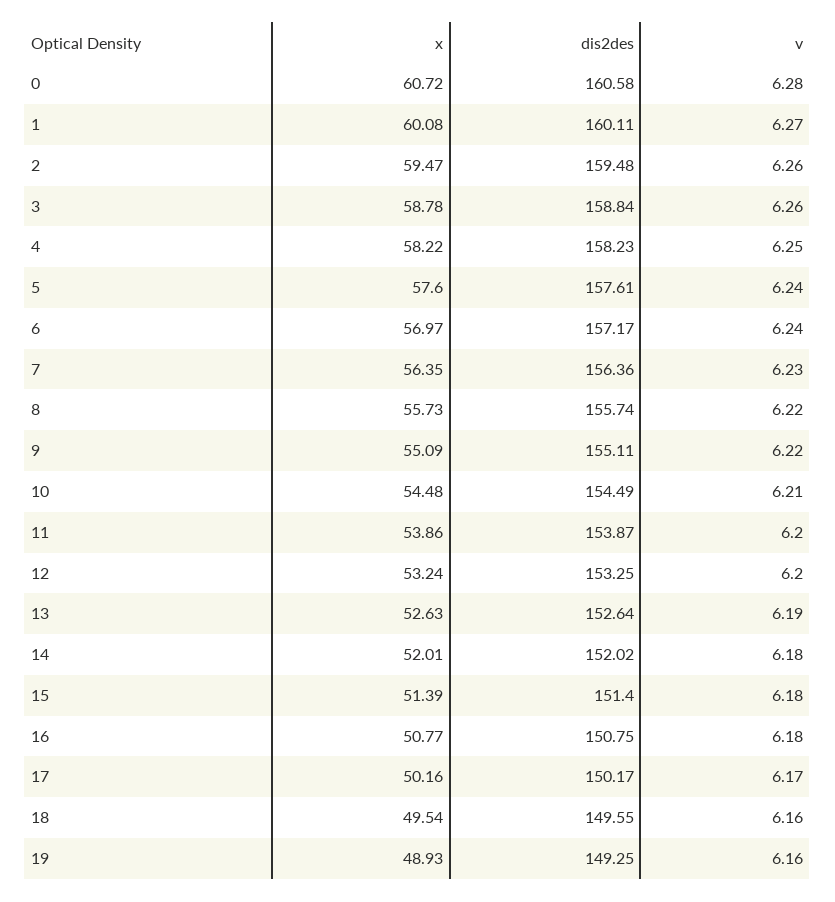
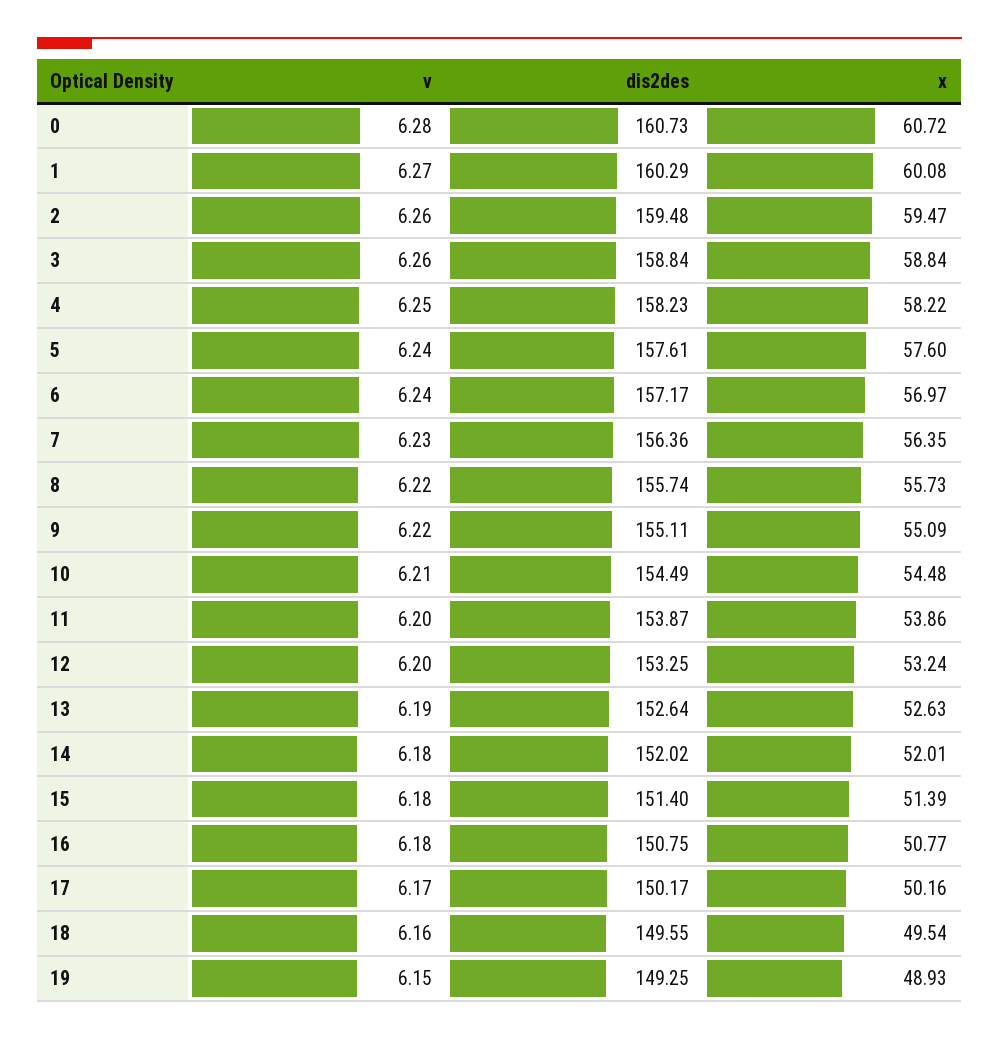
dis2des, 0: 160.58 -> 160.73
dis2des, 1: 160.11 -> 160.29
x, 3: 58.78 -> 58.84
v, 19: 6.16 -> 6.15

